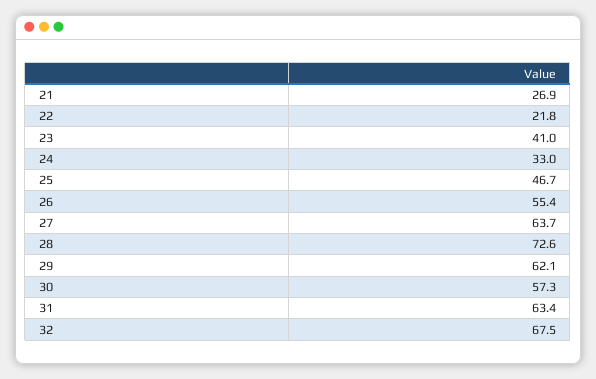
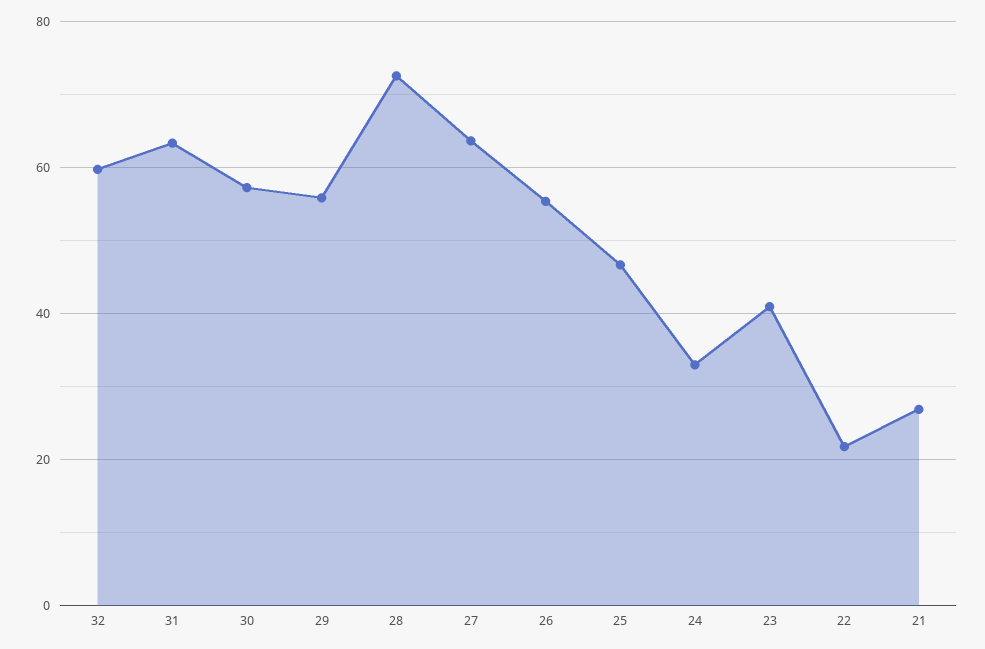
29: 62.1 -> 56
32: 67.5 -> 60

